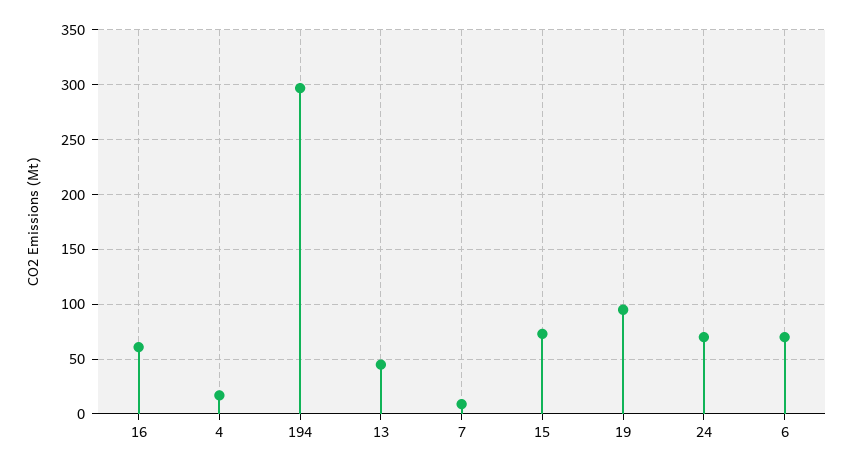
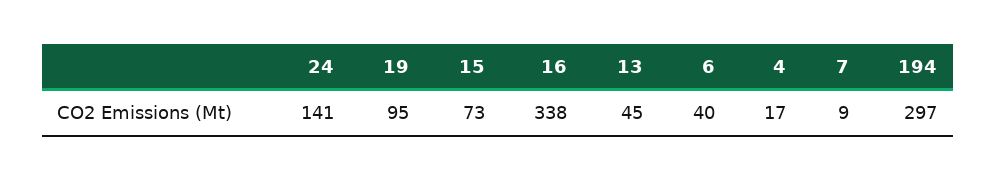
16: 60 -> 338
24: 70 -> 141
6: 70 -> 40

